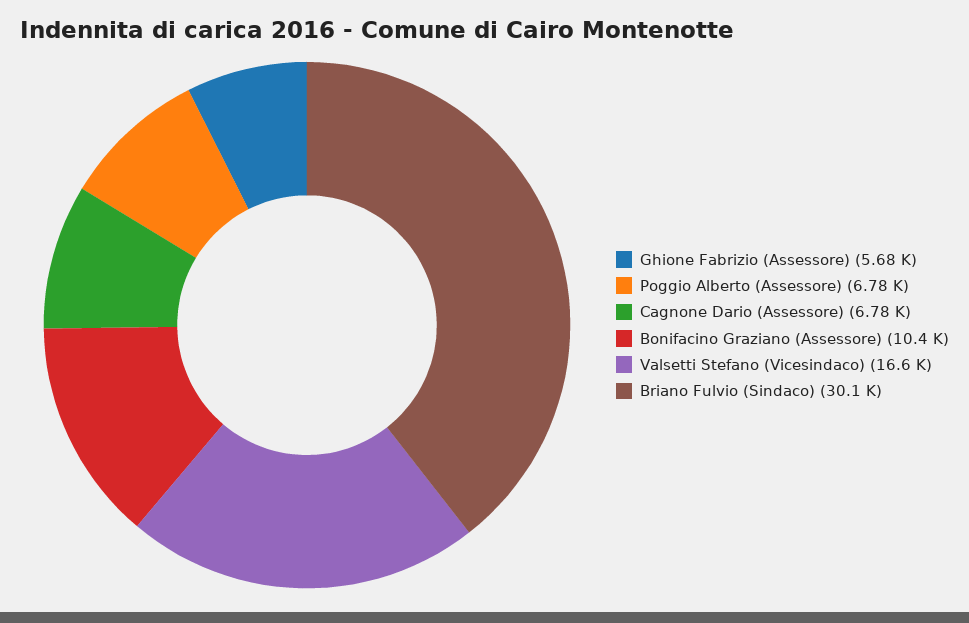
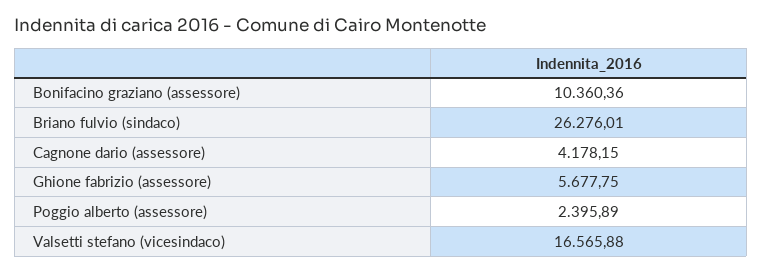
Poggio Alberto (Assessore): 6780 -> 2395.89
Cagnone Dario (Assessore): 6780 -> 4178.15
Briano Fulvio (Sindaco): 30100 -> 26276.01

